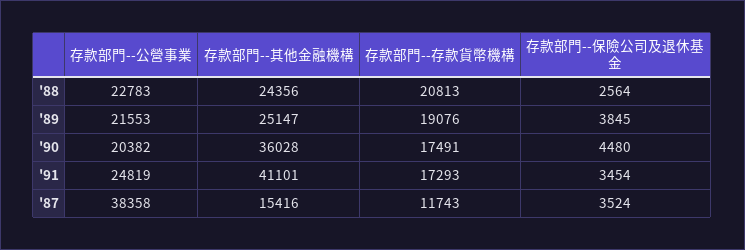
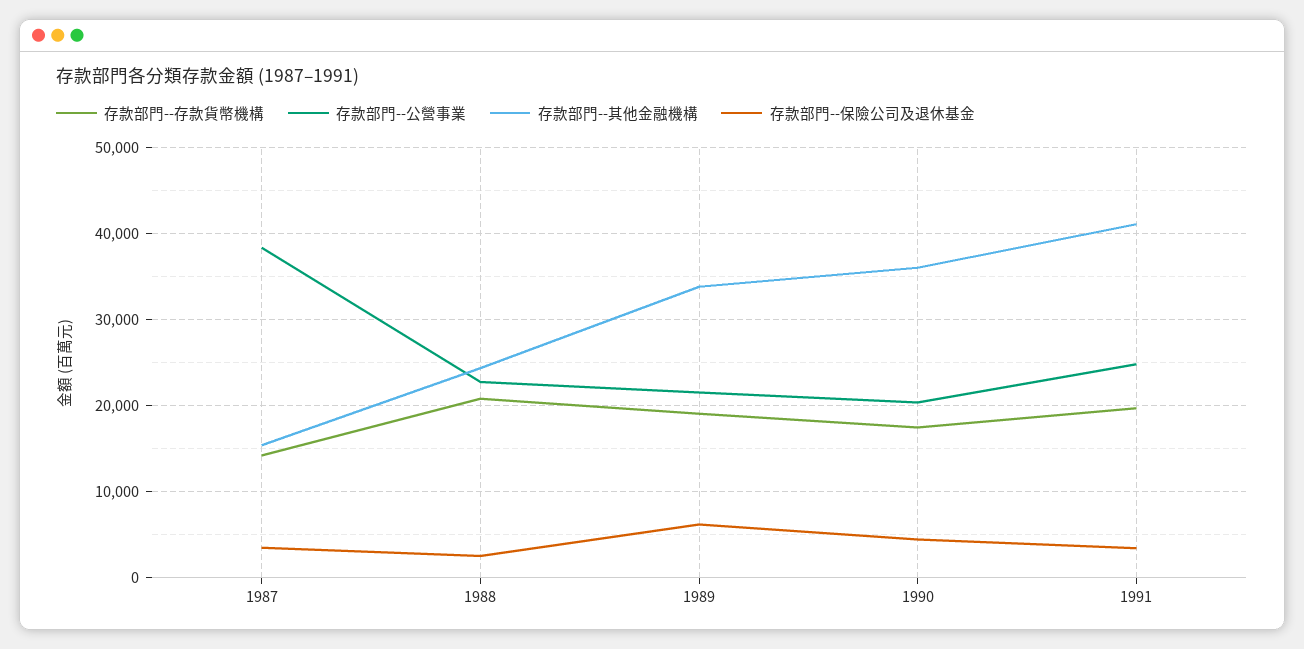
存款部門--其他金融機構, '89: 25147 -> 34000
存款部門--保險公司及退休基金, '89: 3845 -> 6000
存款部門--存款貨幣機構, '91: 17293 -> 20000
存款部門--存款貨幣機構, '87: 11743 -> 14000

